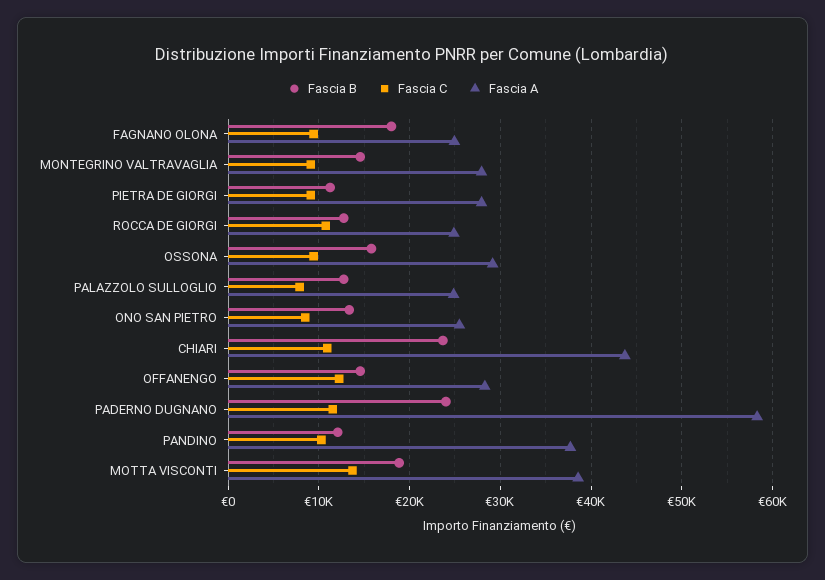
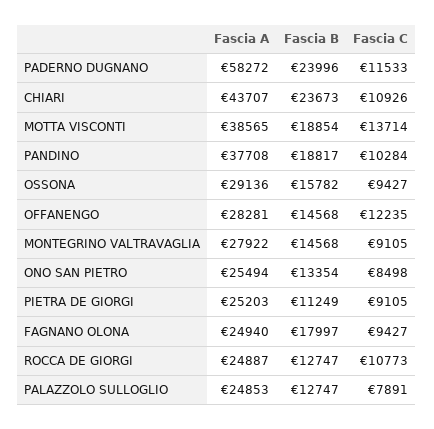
Fascia A, PIETRA DE GIORGI: 28000 -> 25203
Fascia B, PANDINO: 12000 -> 18817

